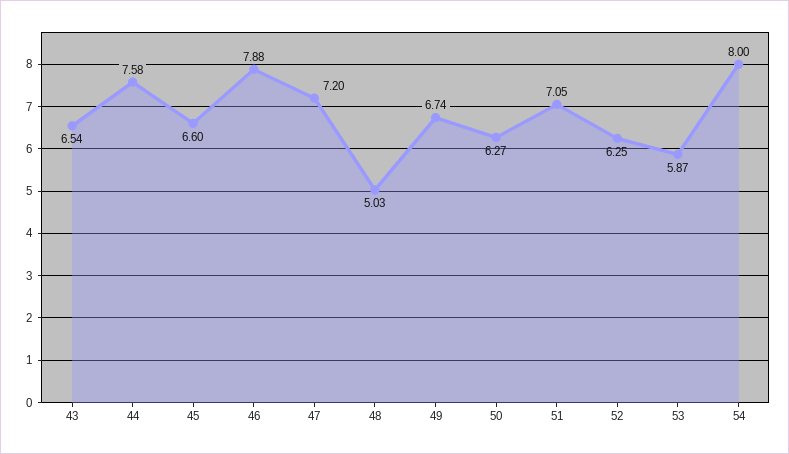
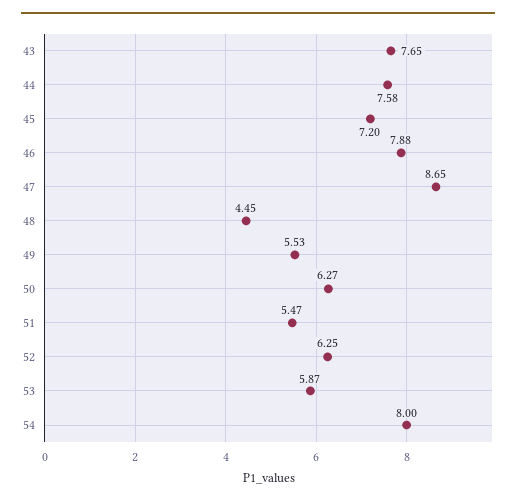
43: 6.54 -> 7.65
45: 6.6 -> 7.2
47: 7.2 -> 8.65
48: 5.03 -> 4.45
49: 6.74 -> 5.53
51: 7.05 -> 5.47

